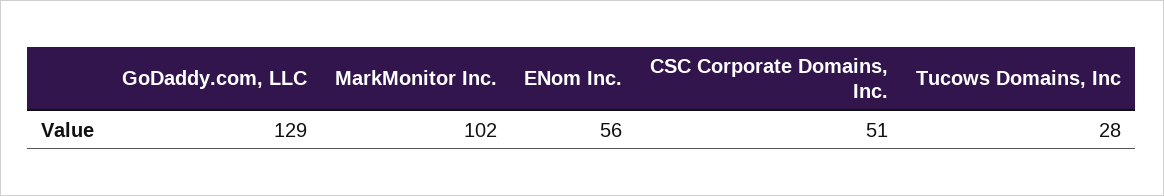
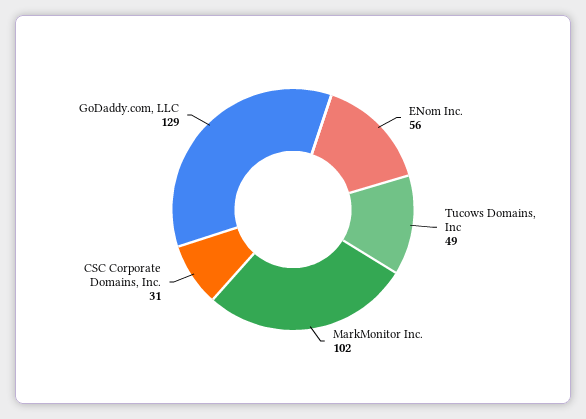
CSC Corporate Domains, Inc.: 51 -> 31
Tucows Domains, Inc: 28 -> 49

